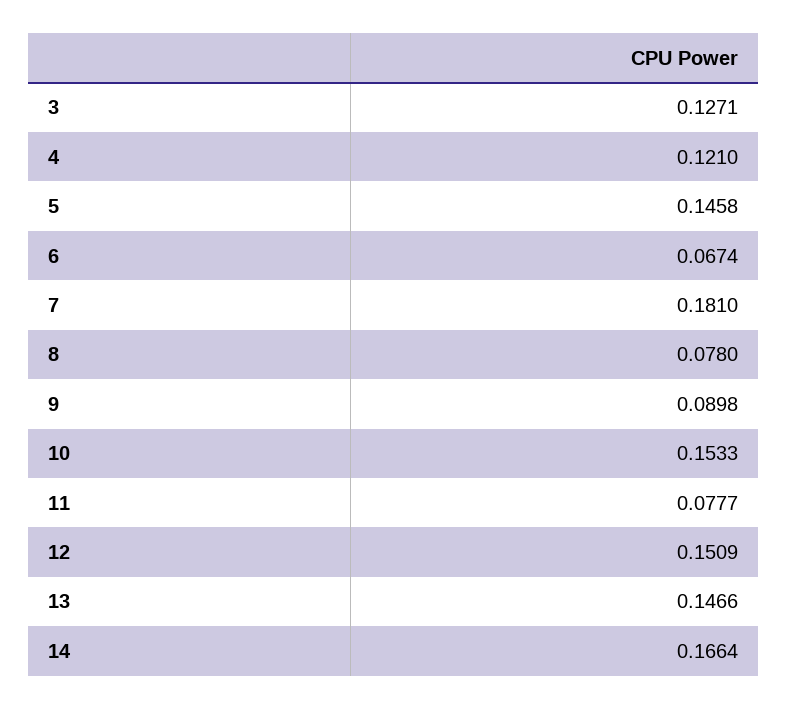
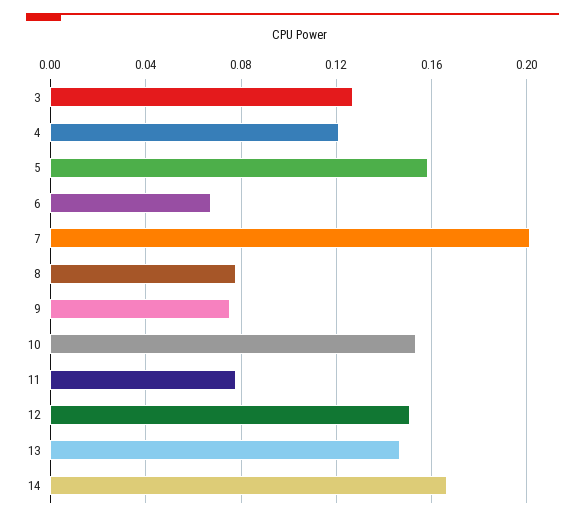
5: 0.1458 -> 0.16
7: 0.181 -> 0.2
9: 0.0898 -> 0.075

